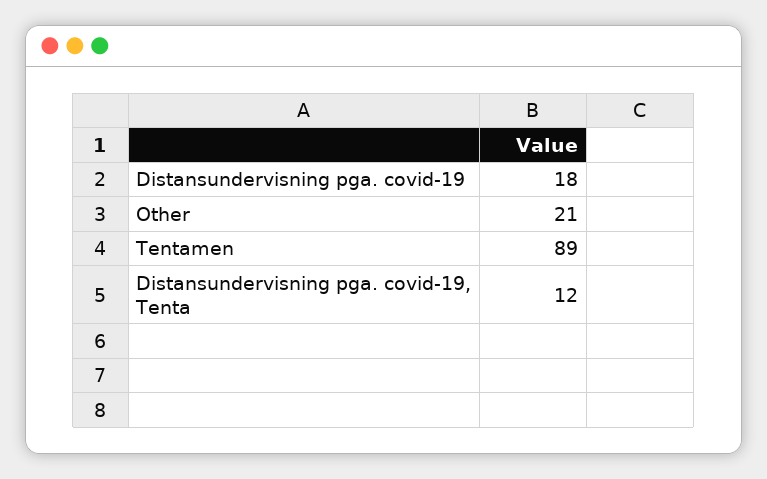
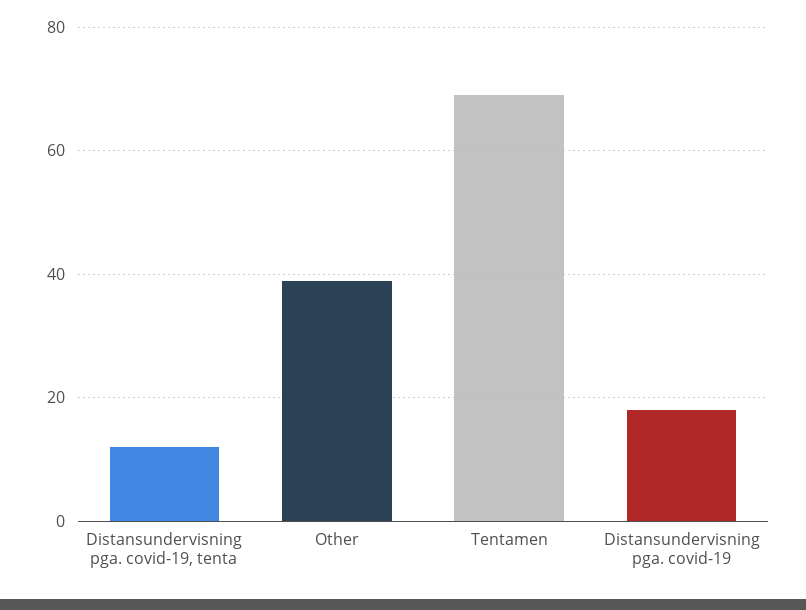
Other: 21 -> 40
Tentamen: 89 -> 70

